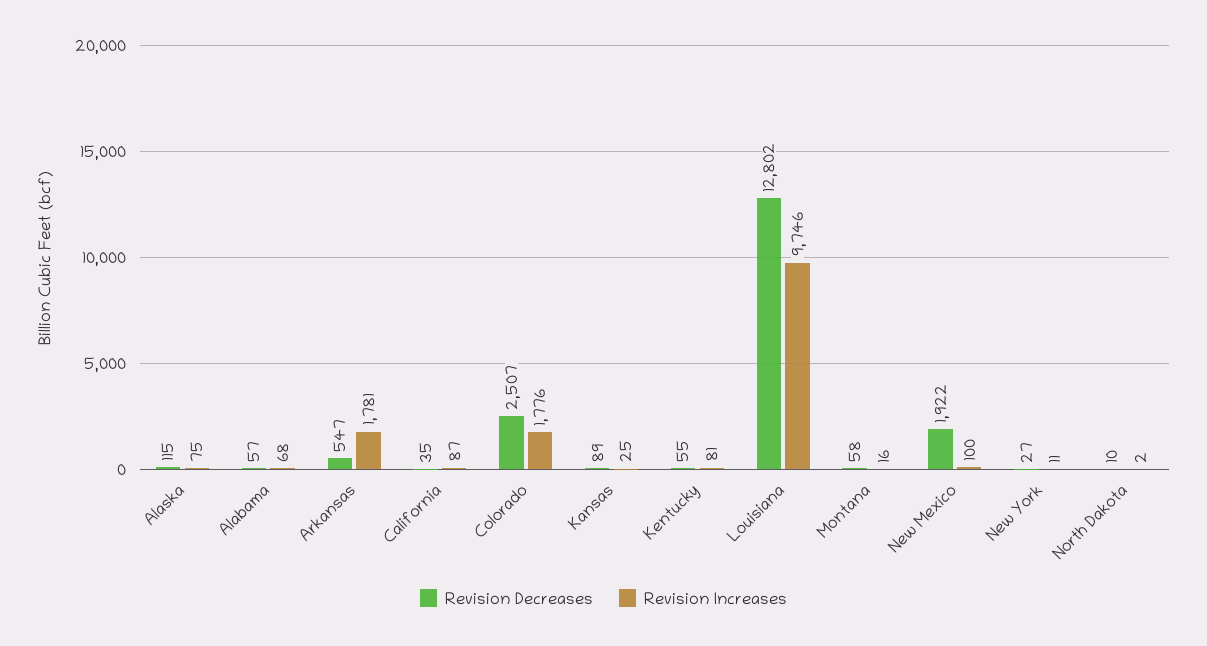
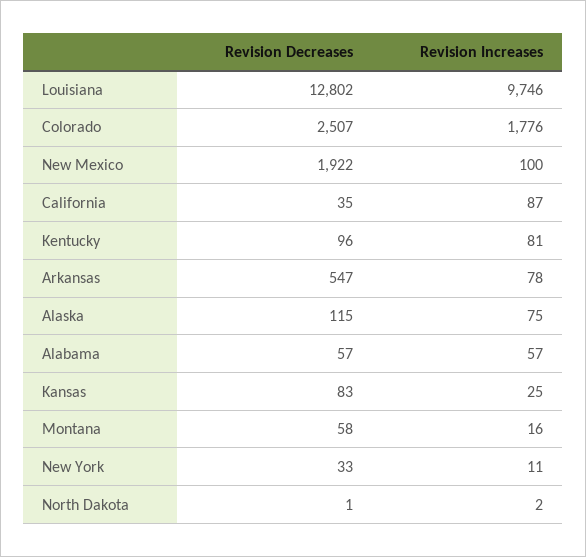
Revision Increases, Alabama: 68 -> 57
Revision Increases, Arkansas: 1781 -> 78
Revision Decreases, Kansas: 89 -> 83
Revision Decreases, Kentucky: 55 -> 96
Revision Decreases, New York: 27 -> 33
Revision Decreases, North Dakota: 10 -> 1

